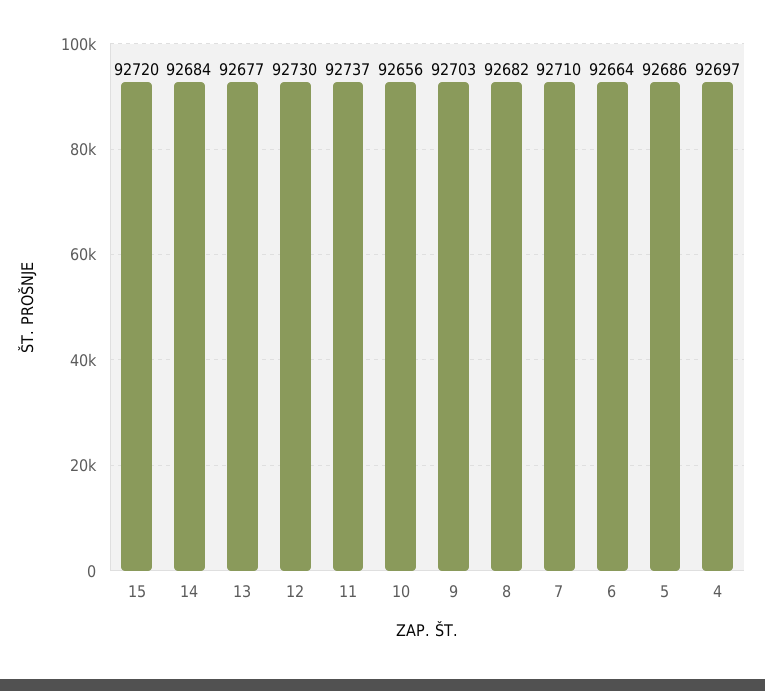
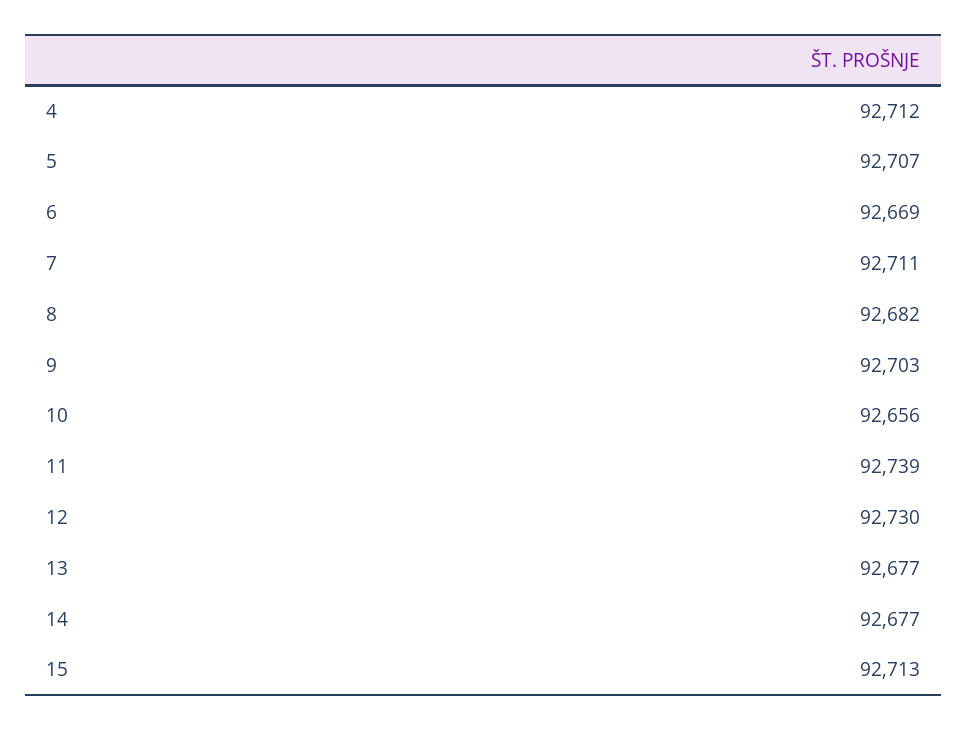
15: 92720 -> 92713
14: 92684 -> 92677
11: 92737 -> 92739
7: 92710 -> 92711
6: 92664 -> 92669
5: 92686 -> 92707
4: 92697 -> 92712

